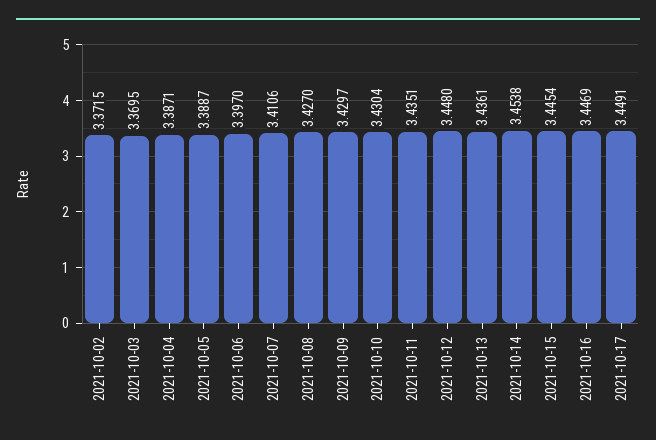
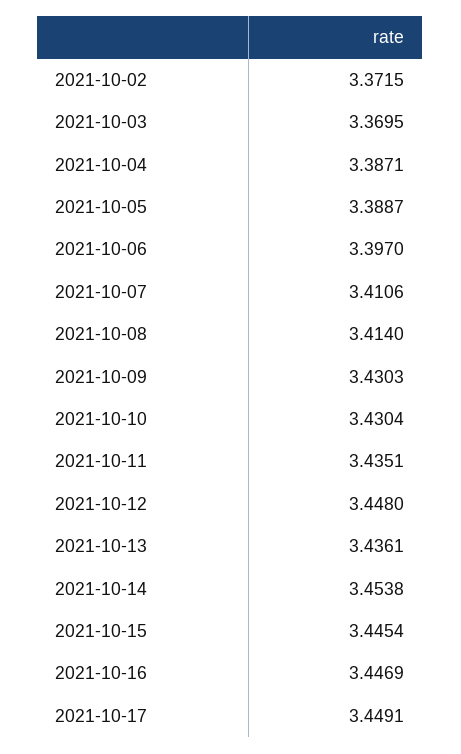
2021-10-08: 3.427 -> 3.414
2021-10-09: 3.4297 -> 3.4303

